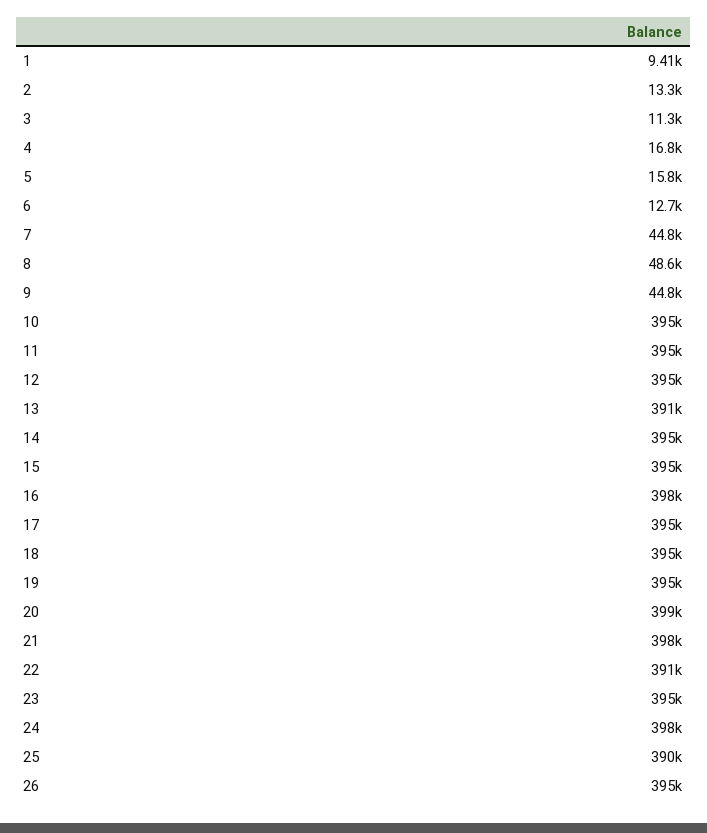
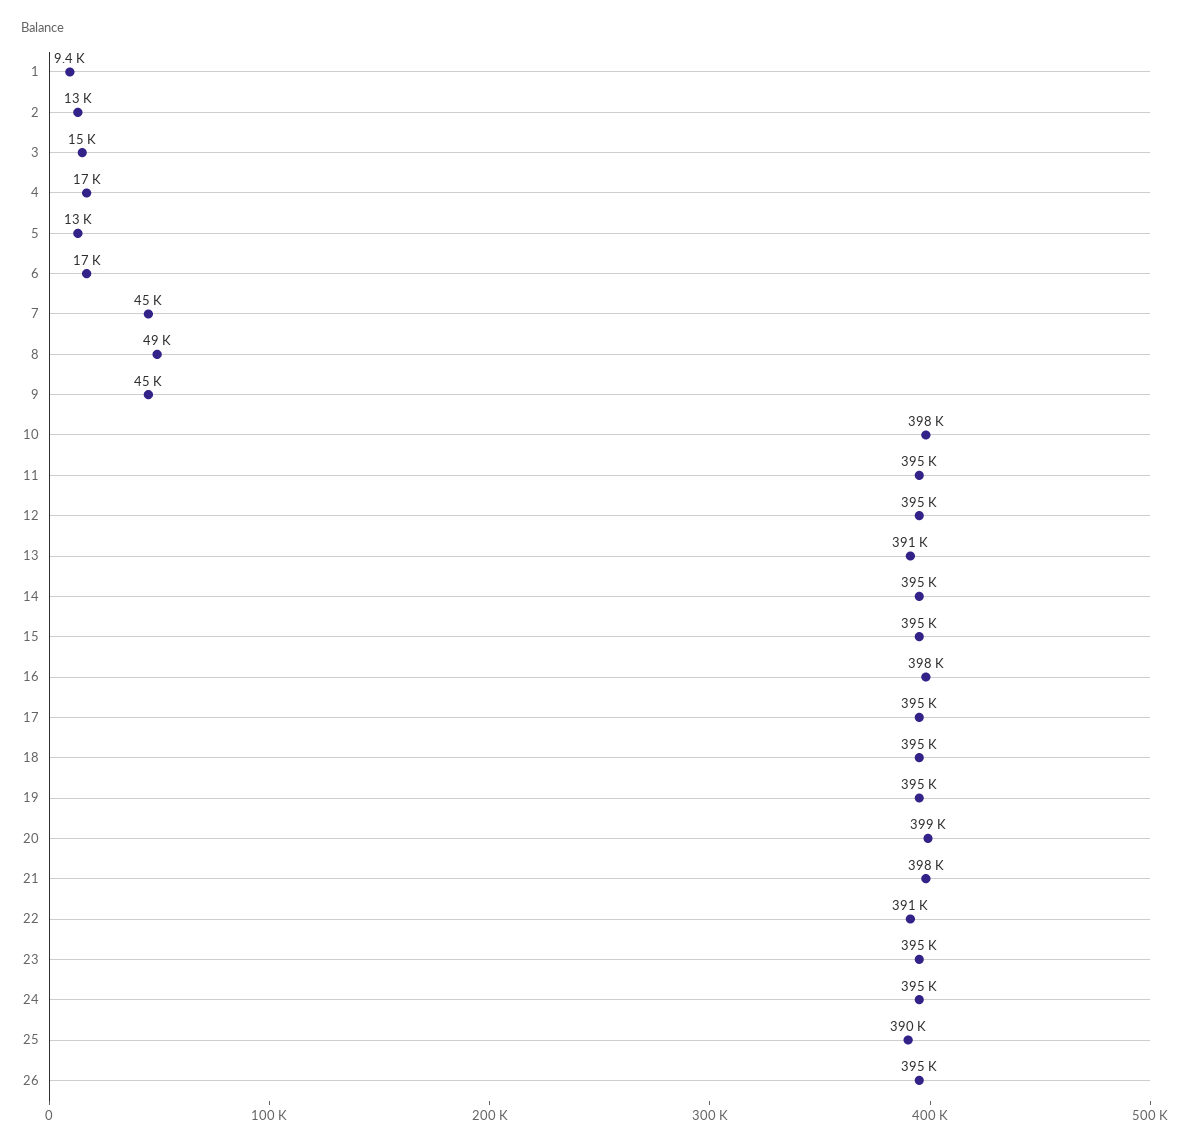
3: 11300 -> 15000
5: 15800 -> 13000
6: 12700 -> 17000
10: 395000 -> 398000
24: 398000 -> 395000

